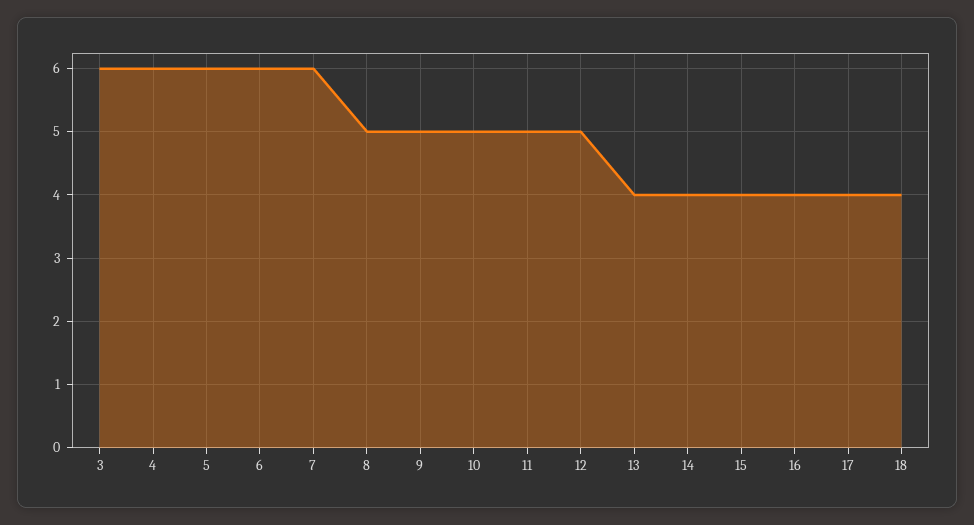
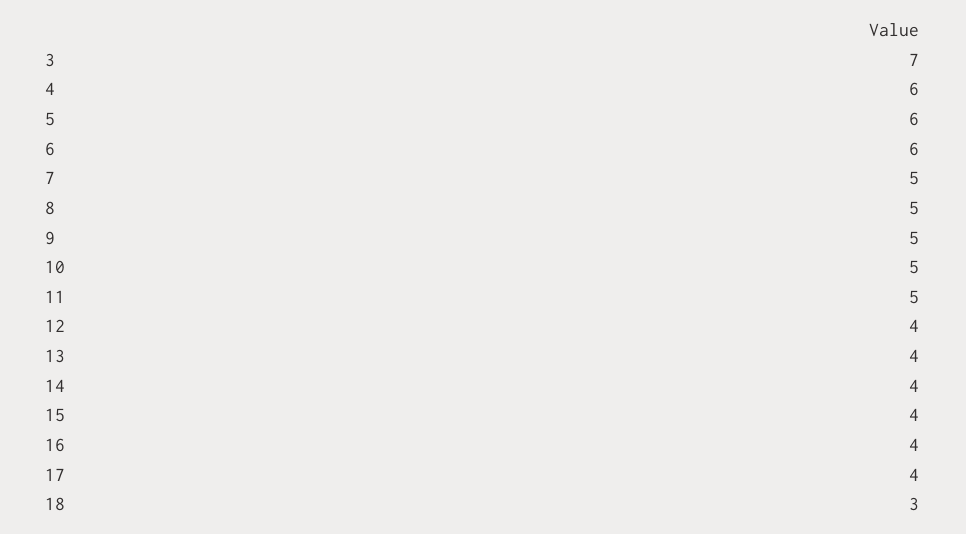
3: 6 -> 7
7: 6 -> 5
12: 5 -> 4
18: 4 -> 3

